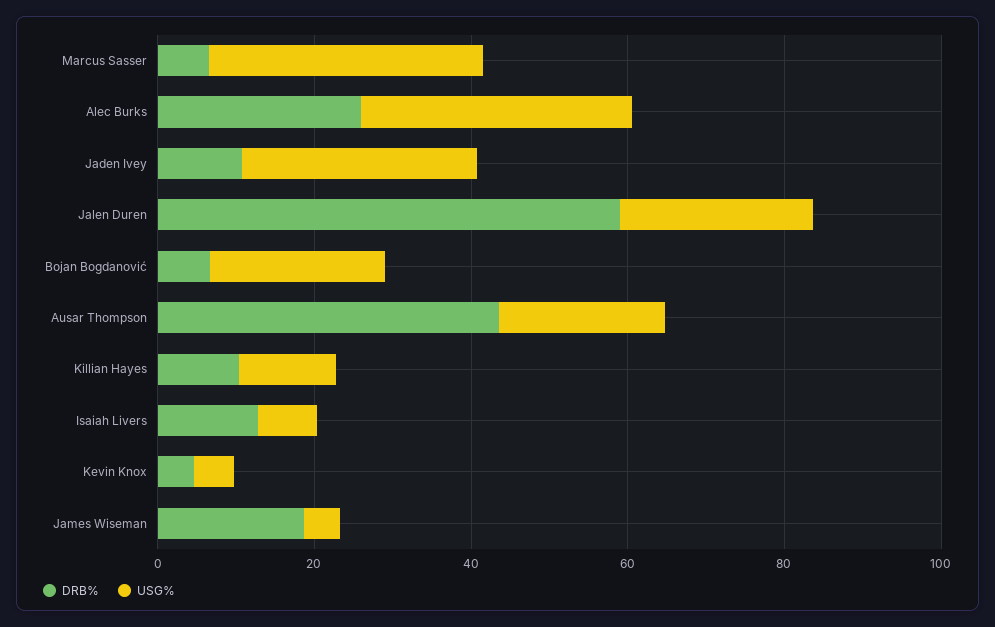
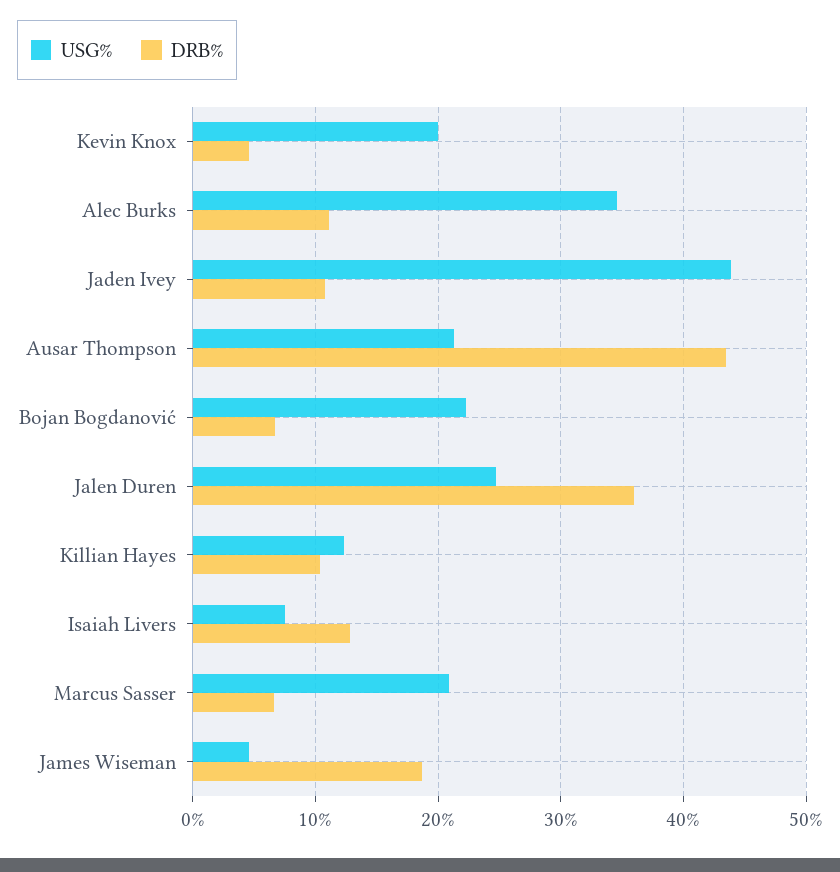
USG%, Marcus Sasser: 35 -> 21
DRB%, Alec Burks: 25 -> 11
USG%, Jaden Ivey: 30 -> 44
DRB%, Jalen Duren: 60 -> 36
USG%, Kevin Knox: 5 -> 20

